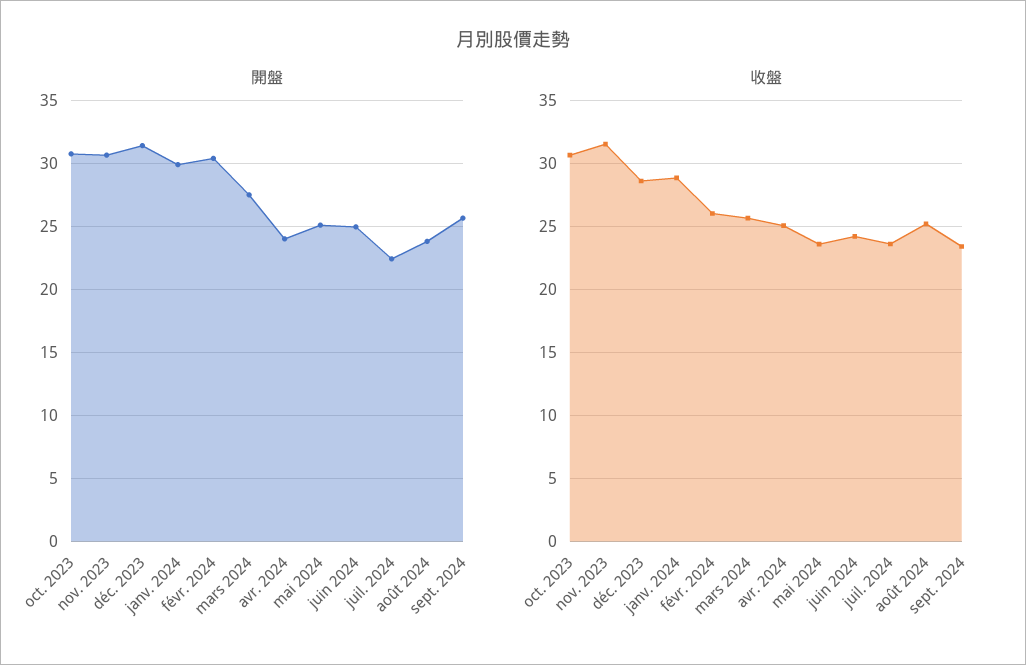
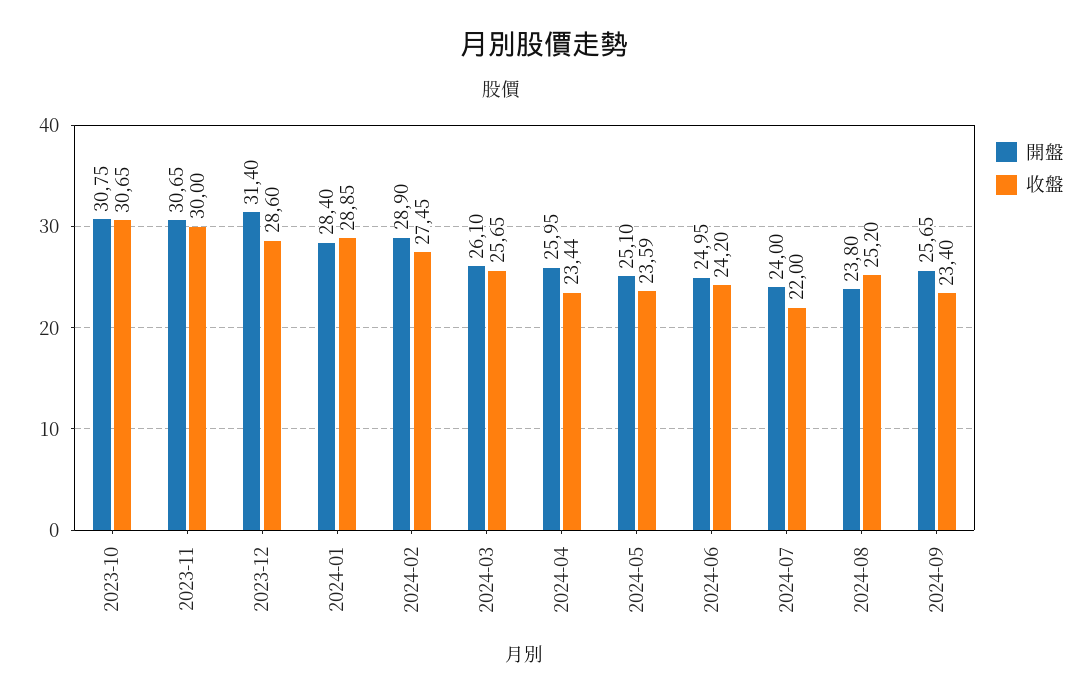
開盤, janv. 2024: 30 -> 28.4
開盤, févr. 2024: 30.5 -> 28.9
開盤, mars 2024: 27.5 -> 26.1
開盤, avr. 2024: 24 -> 25.95
開盤, juil. 2024: 22.5 -> 24
收盤, nov. 2023: 31.5 -> 30
收盤, févr. 2024: 26 -> 27.45
收盤, avr. 2024: 25 -> 23.44
收盤, juil. 2024: 23.5 -> 22

